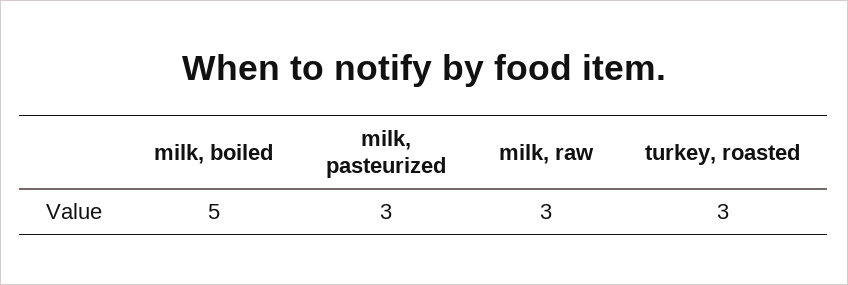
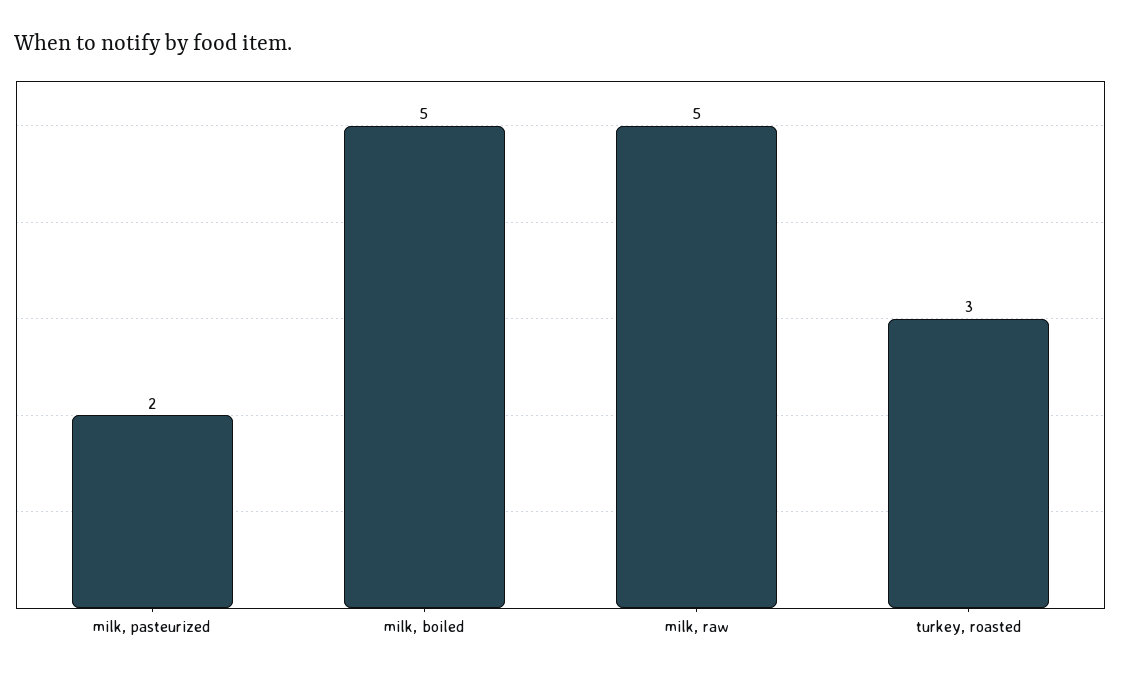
milk, pasteurized: 3 -> 2
milk, raw: 3 -> 5

